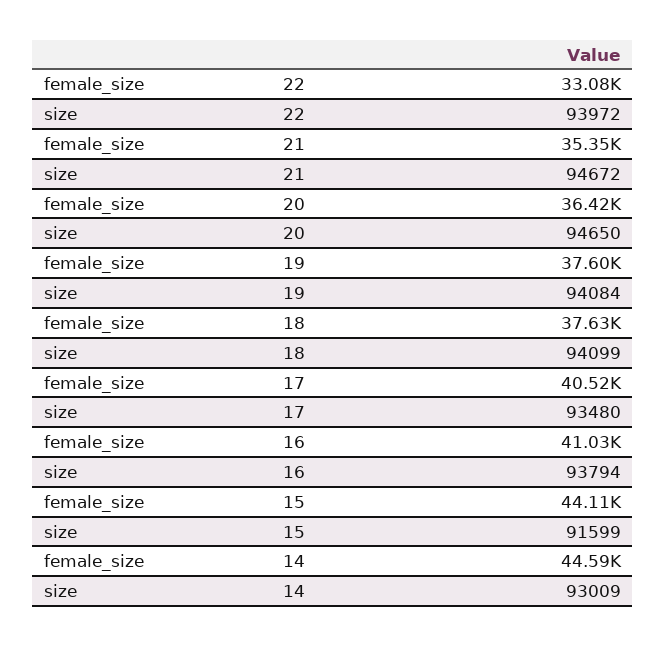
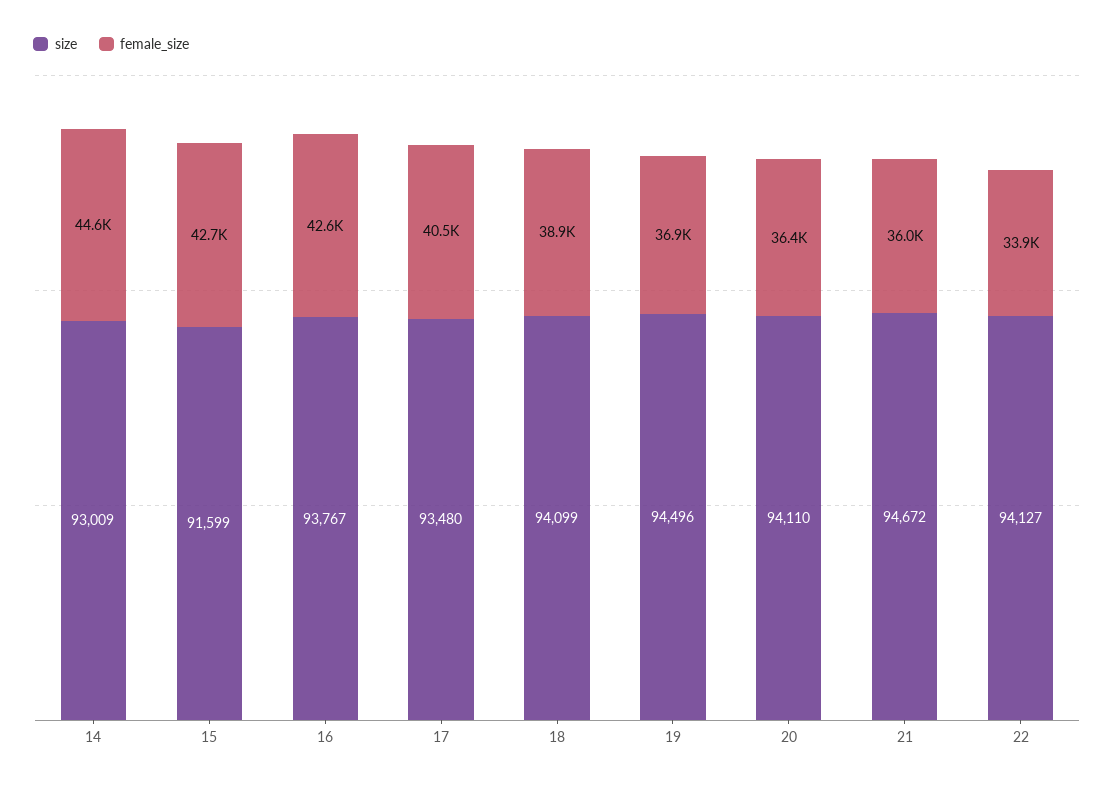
female_size, 22: 33080 -> 33900
size, 22: 93972 -> 94127
female_size, 21: 35350 -> 36000
size, 20: 94650 -> 94110
female_size, 19: 37600 -> 36900
size, 19: 94084 -> 94496
female_size, 18: 37630 -> 38900
female_size, 16: 41030 -> 42600
size, 16: 93794 -> 93767
female_size, 15: 44110 -> 42700

